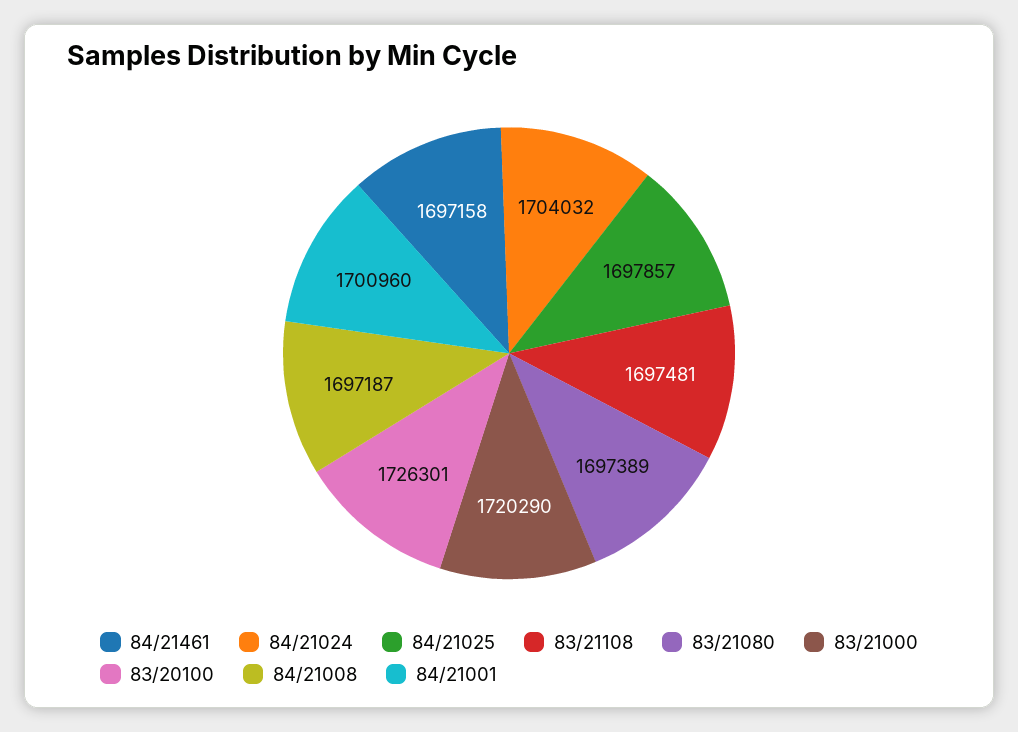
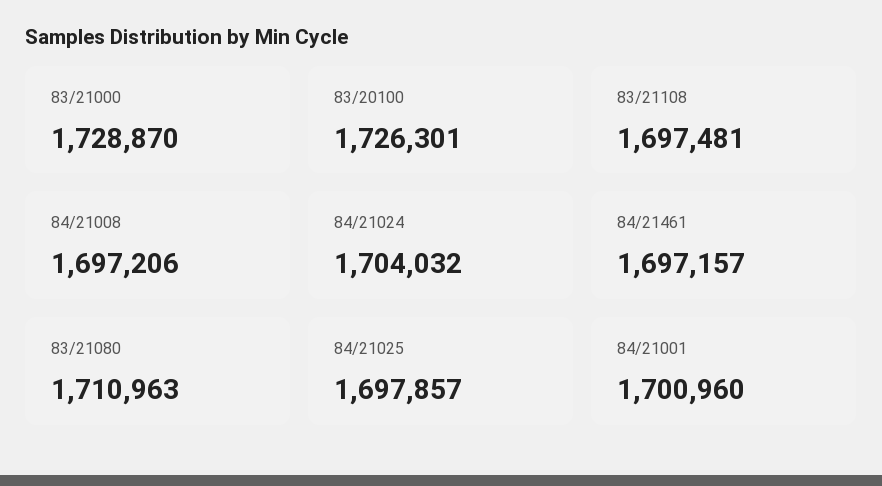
84/21461: 1697158 -> 1697157
83/21080: 1697389 -> 1710963
83/21000: 1720290 -> 1728870
84/21008: 1697187 -> 1697206

